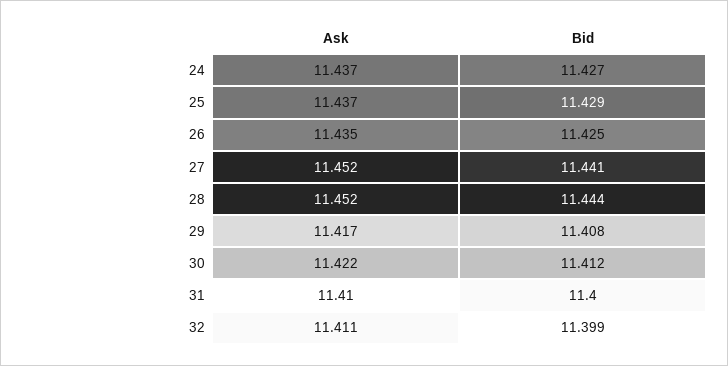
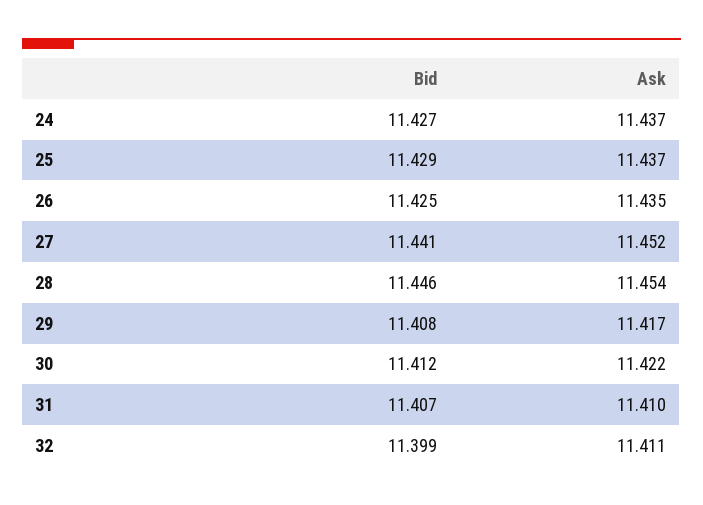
Ask, 28: 11.452 -> 11.454
Bid, 28: 11.444 -> 11.446
Bid, 31: 11.4 -> 11.407

